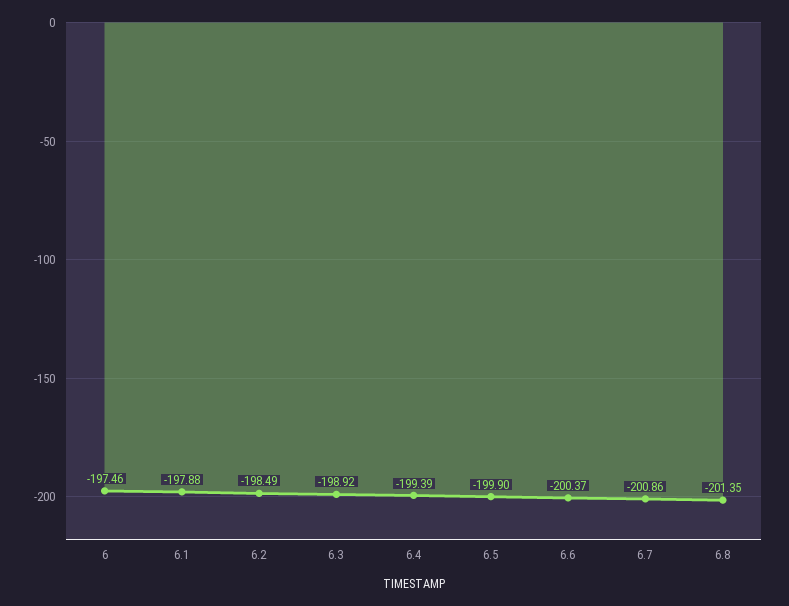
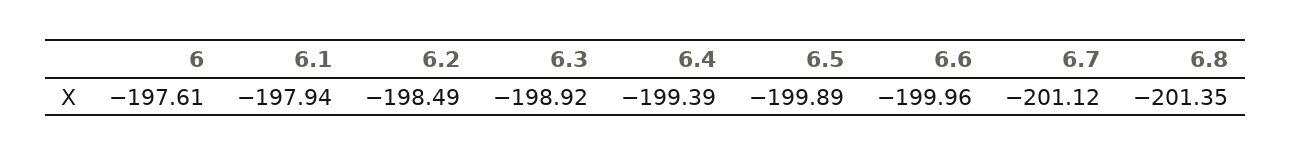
6: -197.46 -> -197.61
6.1: -197.88 -> -197.94
6.5: -199.9 -> -199.89
6.6: -200.37 -> -199.96
6.7: -200.86 -> -201.12

